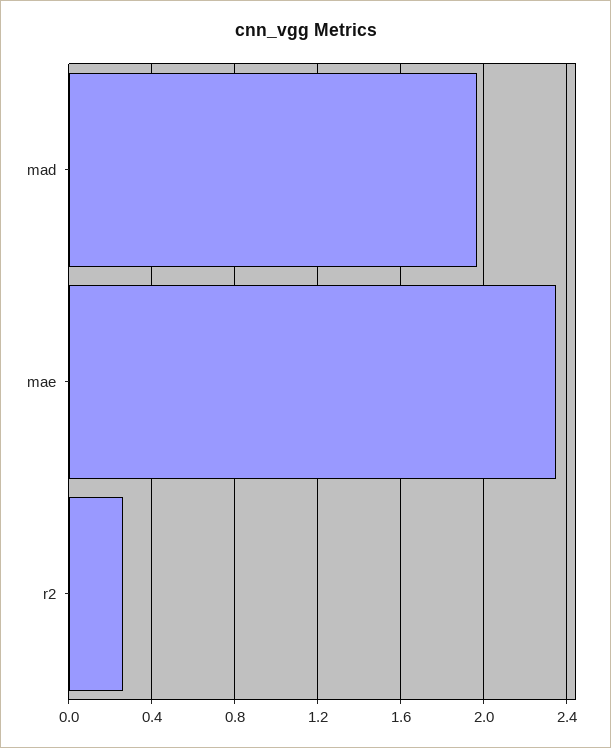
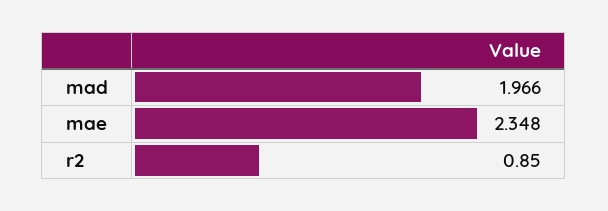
r2: 0.25 -> 0.85

